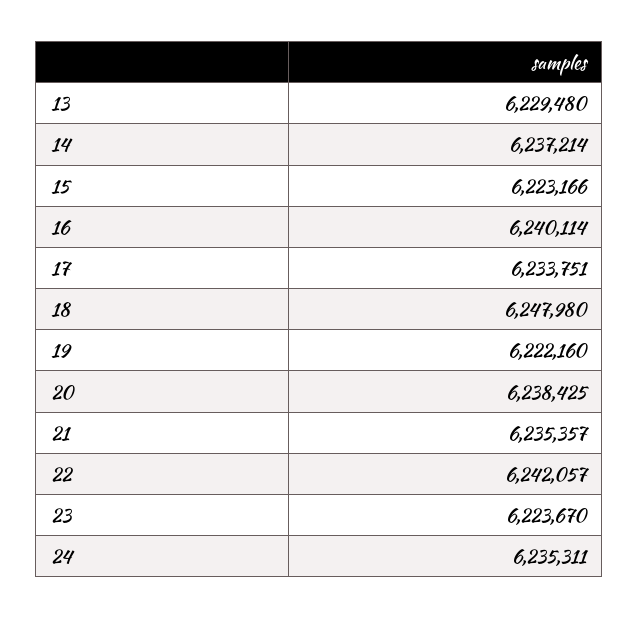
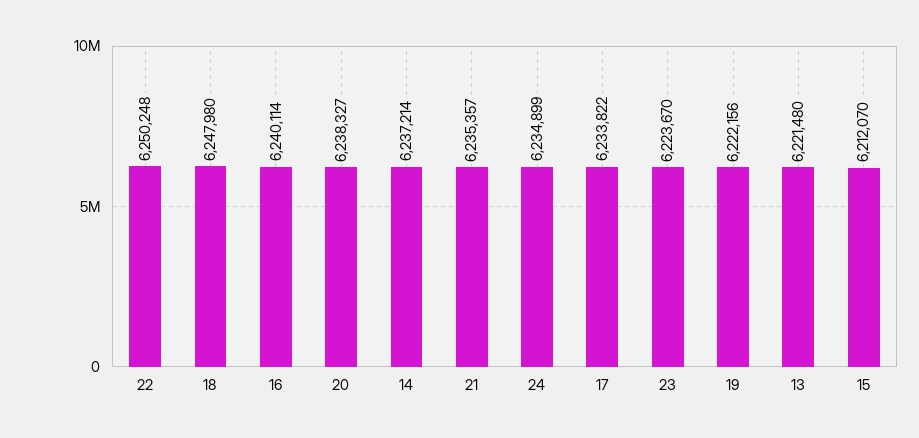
13: 6229480 -> 6221480
15: 6223166 -> 6212070
17: 6233751 -> 6233822
19: 6222160 -> 6222156
20: 6238425 -> 6238327
22: 6242057 -> 6250248
24: 6235311 -> 6234899

